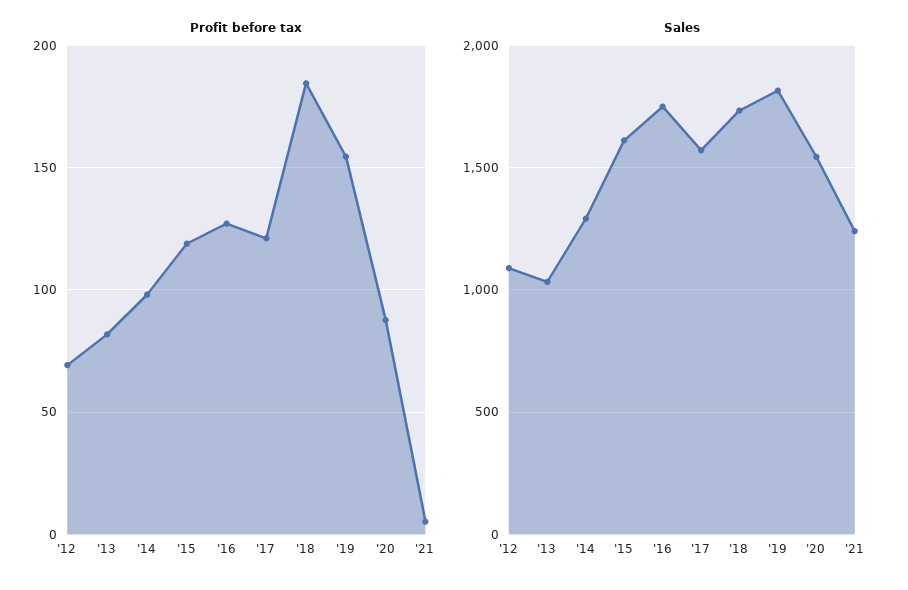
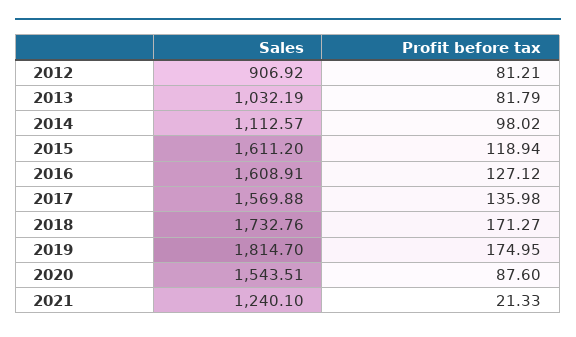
Profit before tax, '12: 70 -> 81.21
Profit before tax, '17: 120 -> 135.98
Profit before tax, '18: 185 -> 171.27
Profit before tax, '19: 155 -> 174.95
Profit before tax, '21: 5 -> 21.33
Sales, '12: 1100 -> 906.92
Sales, '14: 1300 -> 1112.57
Sales, '16: 1750 -> 1608.91

